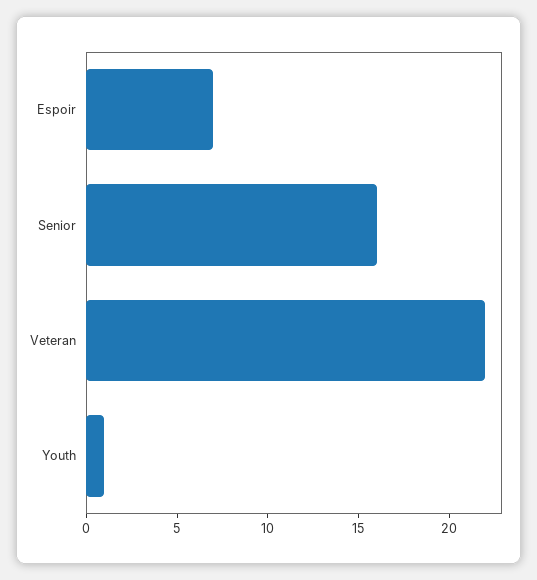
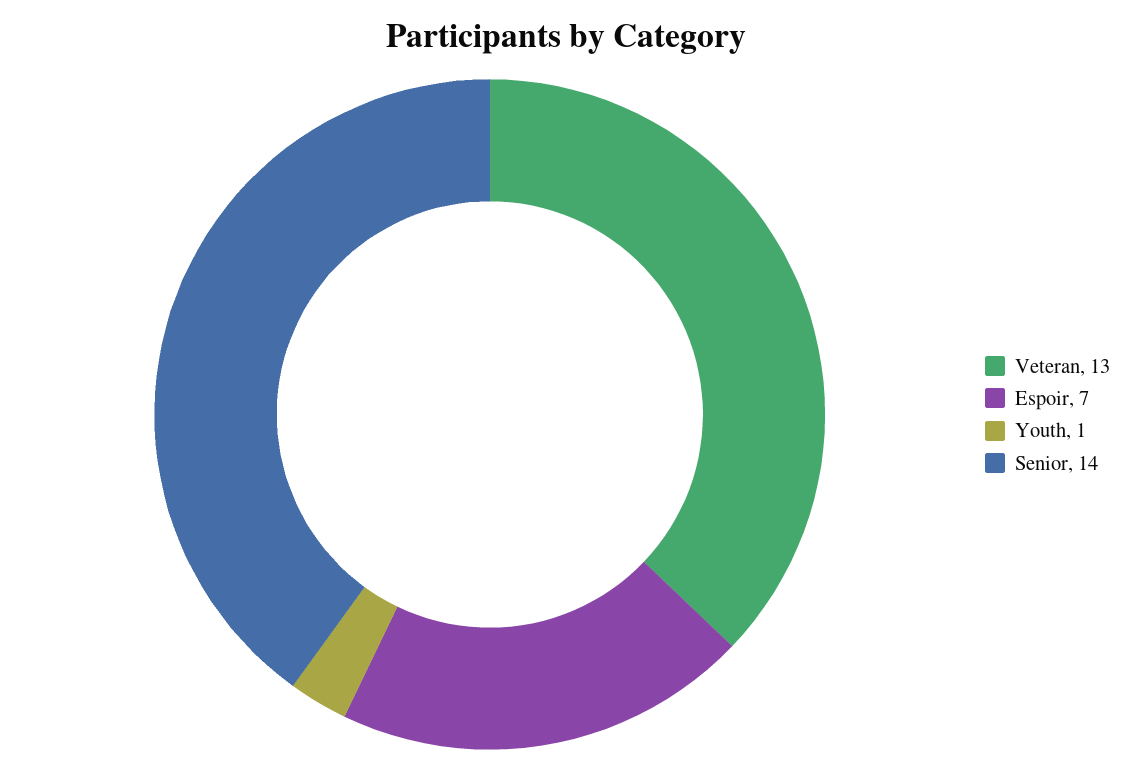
Senior: 16 -> 14
Veteran: 22 -> 13

